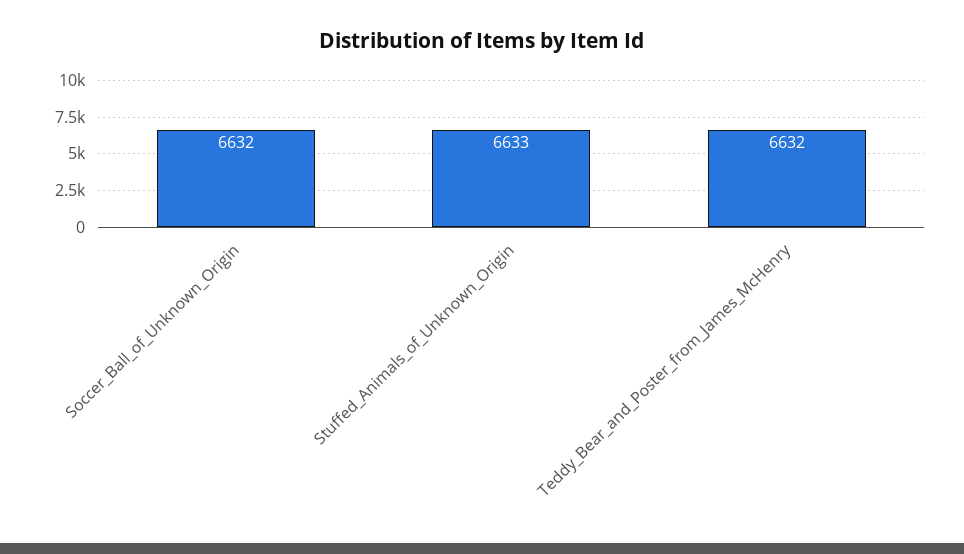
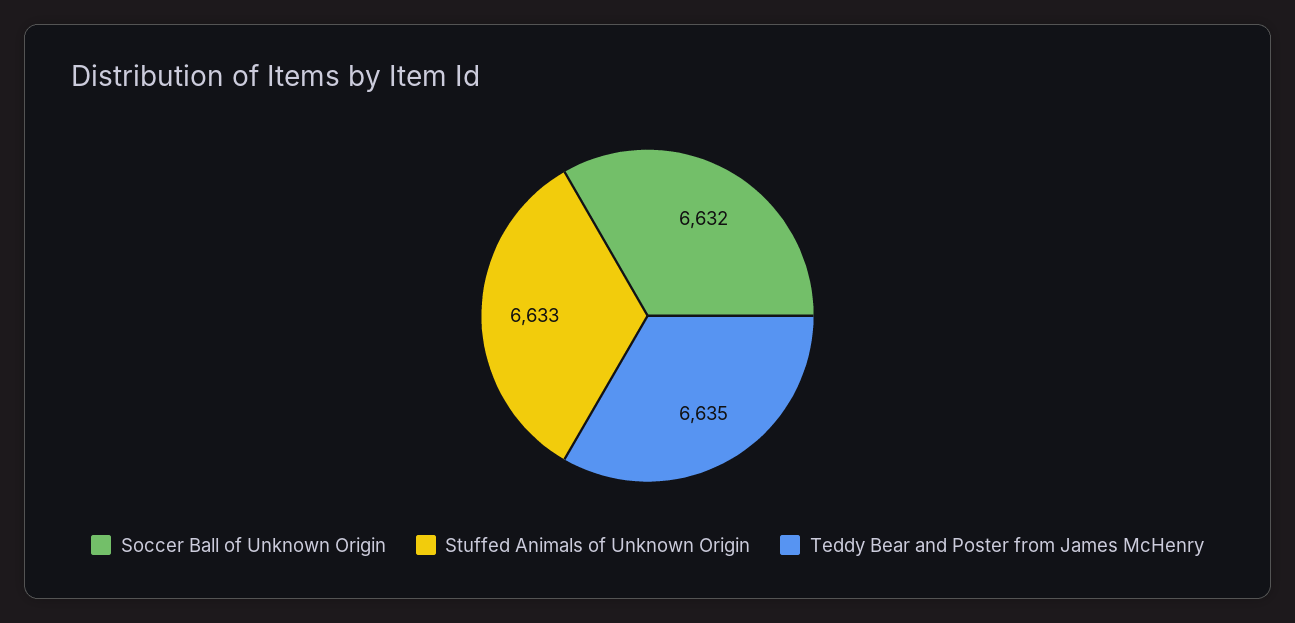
Teddy_Bear_and_Poster_from_James_McHenry: 6632 -> 6635

